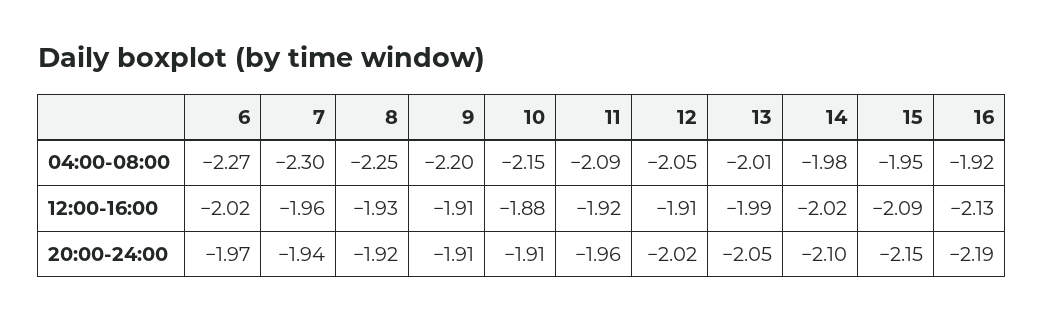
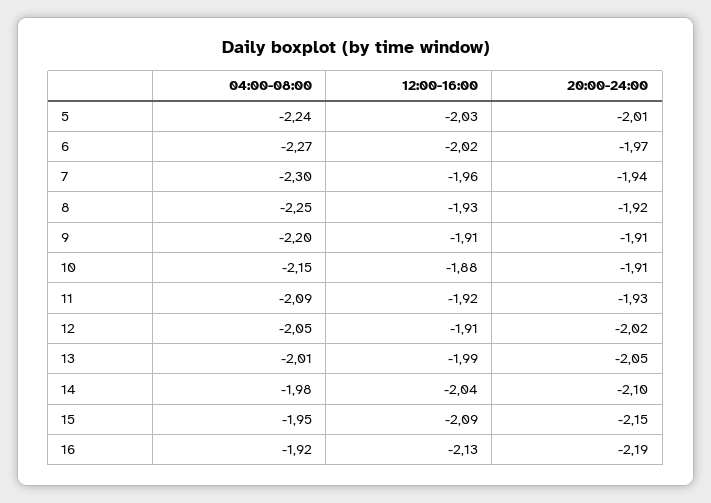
14, 12:00-16:00: -2.02 -> -2.04
11, 20:00-24:00: -1.96 -> -1.93
5, 04:00-08:00: none -> -2.24
5, 12:00-16:00: none -> -2.03
5, 20:00-24:00: none -> -2.01

